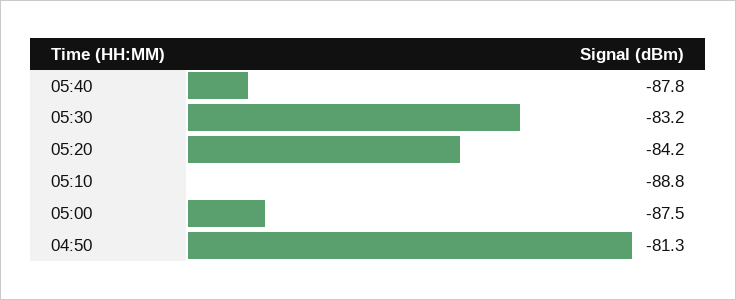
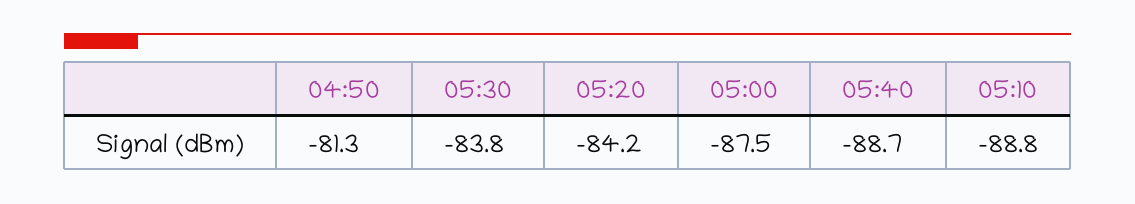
05:40: -87.8 -> -88.7
05:30: -83.2 -> -83.8

